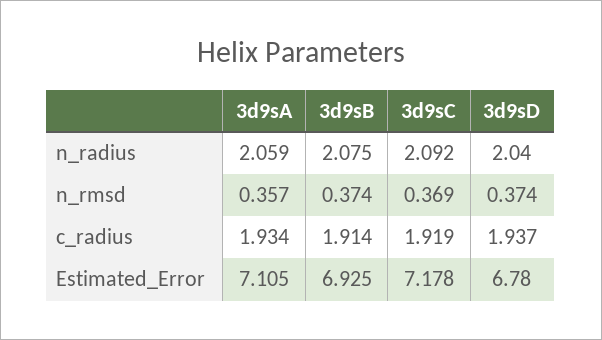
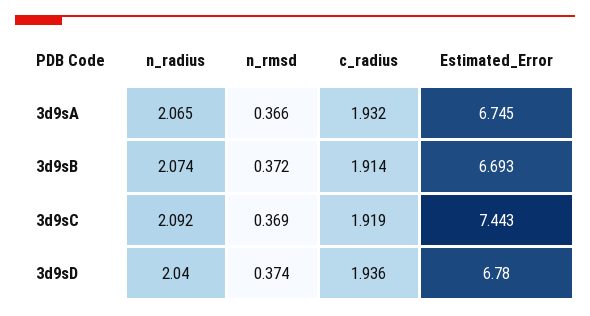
3d9sA, n_radius: 2.059 -> 2.065
3d9sB, n_radius: 2.075 -> 2.074
3d9sA, n_rmsd: 0.357 -> 0.366
3d9sB, n_rmsd: 0.374 -> 0.372
3d9sA, c_radius: 1.934 -> 1.932
3d9sD, c_radius: 1.937 -> 1.936
3d9sA, Estimated_Error: 7.105 -> 6.745
3d9sB, Estimated_Error: 6.925 -> 6.693
3d9sC, Estimated_Error: 7.178 -> 7.443

